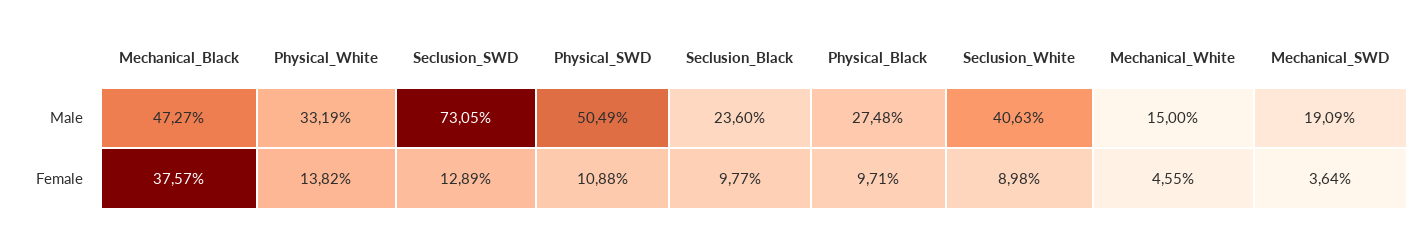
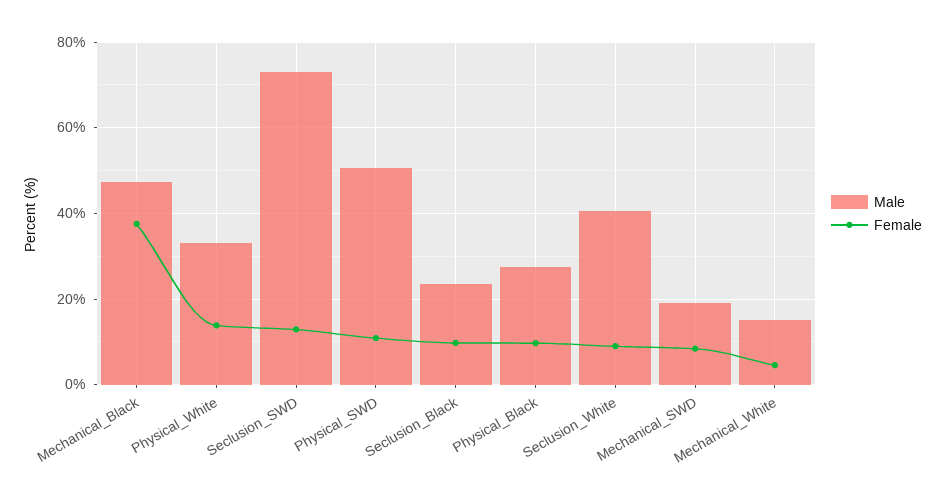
Female, Mechanical_SWD: 3.64 -> 8

